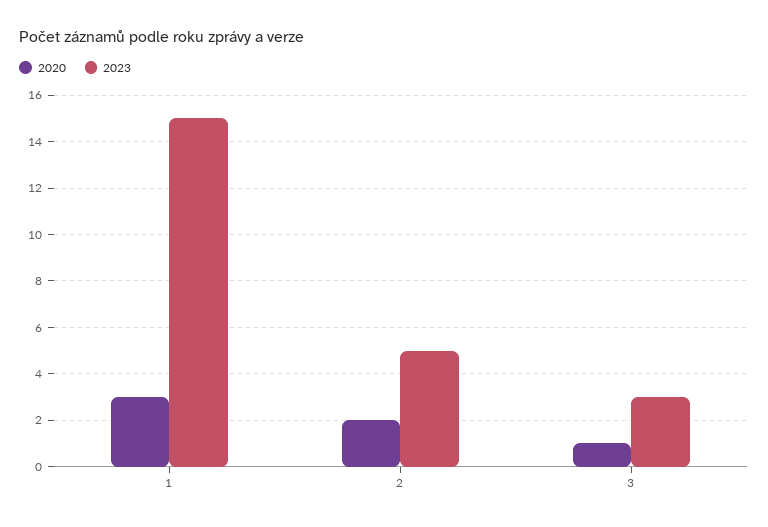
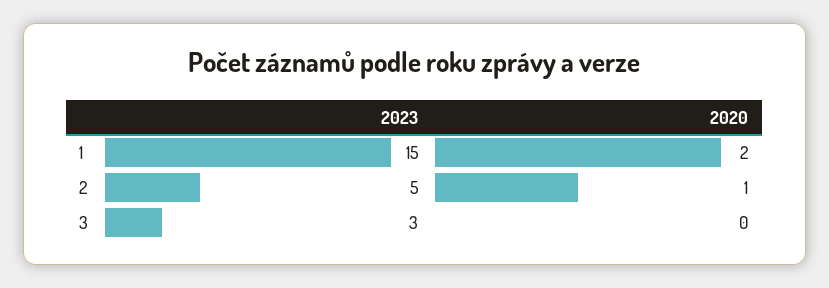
2020, 1: 3 -> 2
2020, 2: 2 -> 1
2020, 3: 1 -> 0

